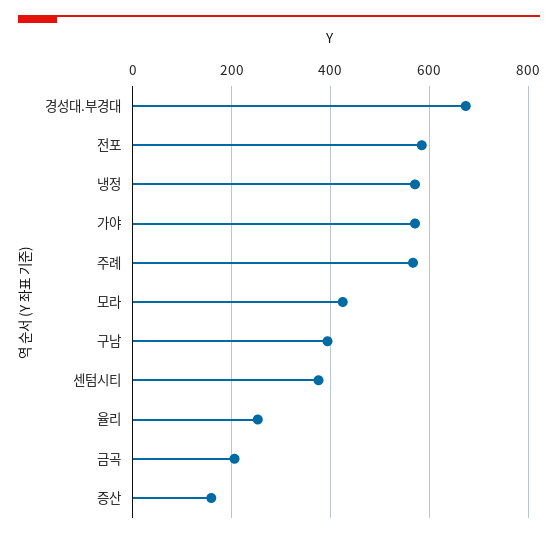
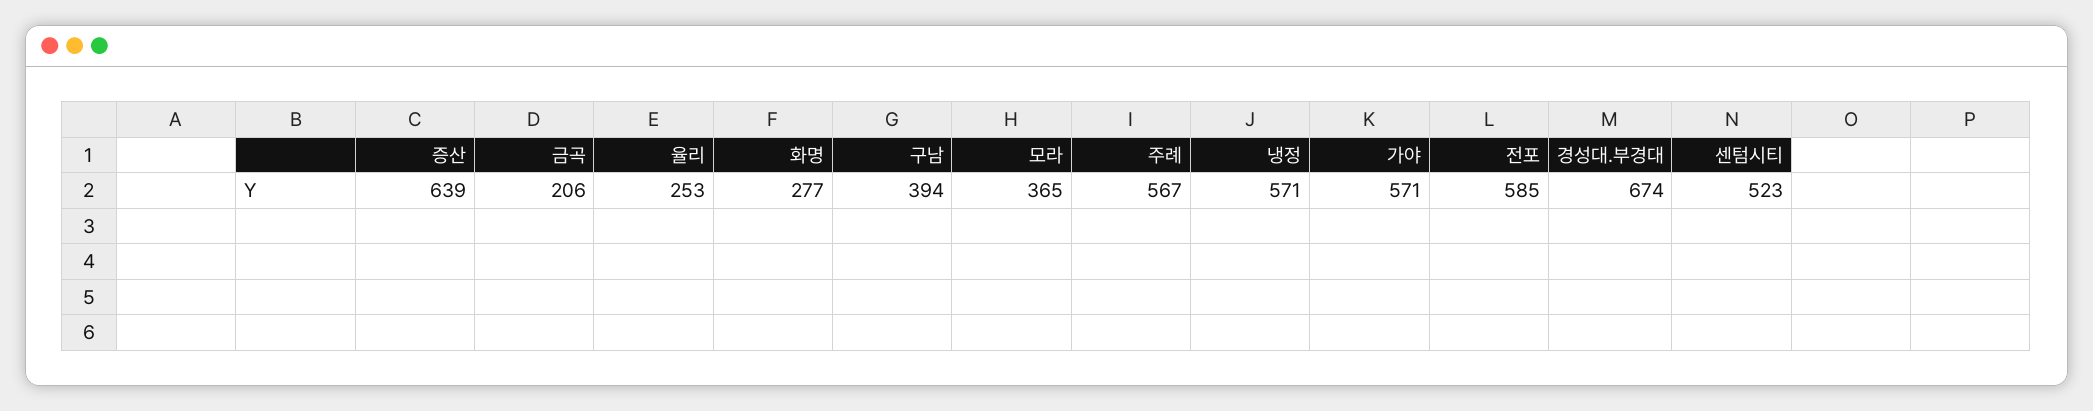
모라: 420 -> 365
센텀시티: 380 -> 523
증산: 160 -> 639
화명: none -> 277

